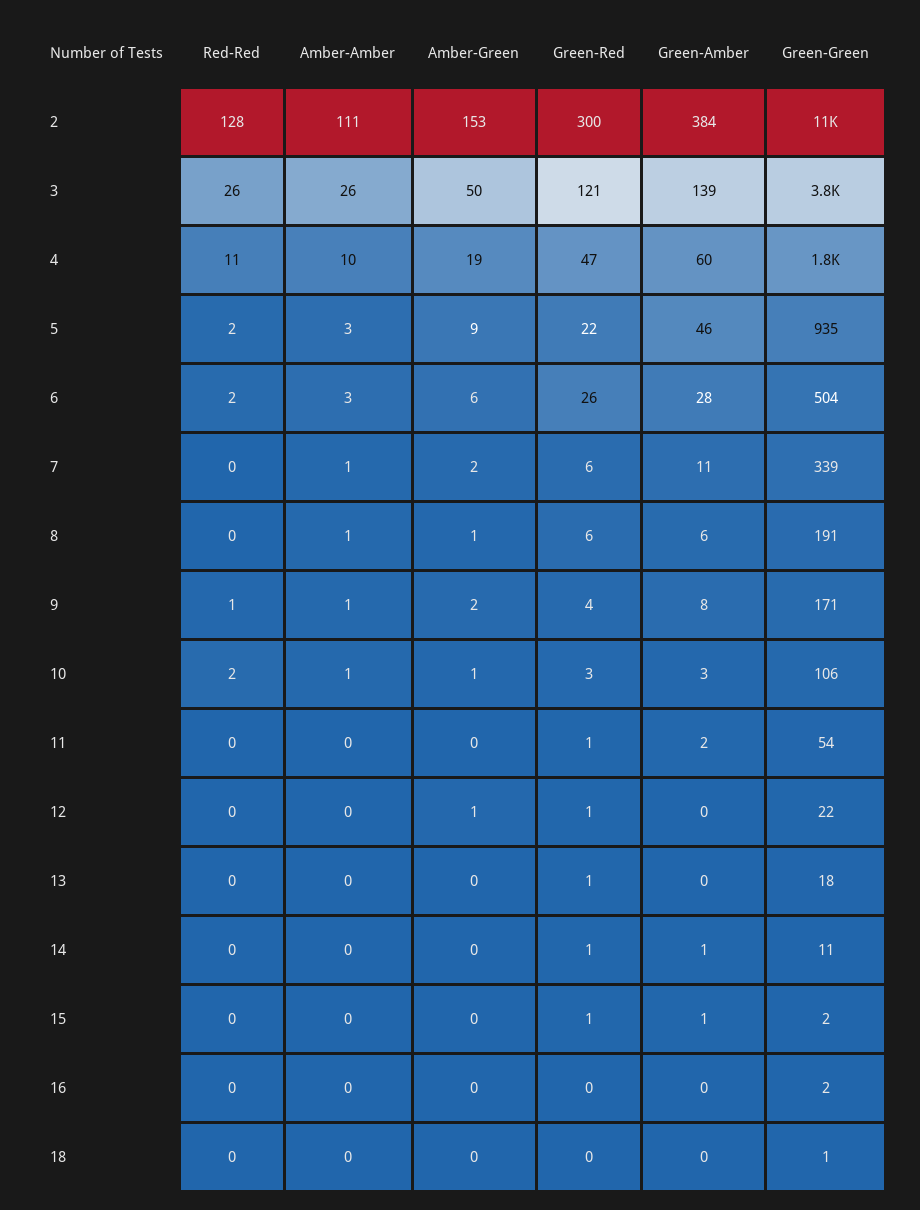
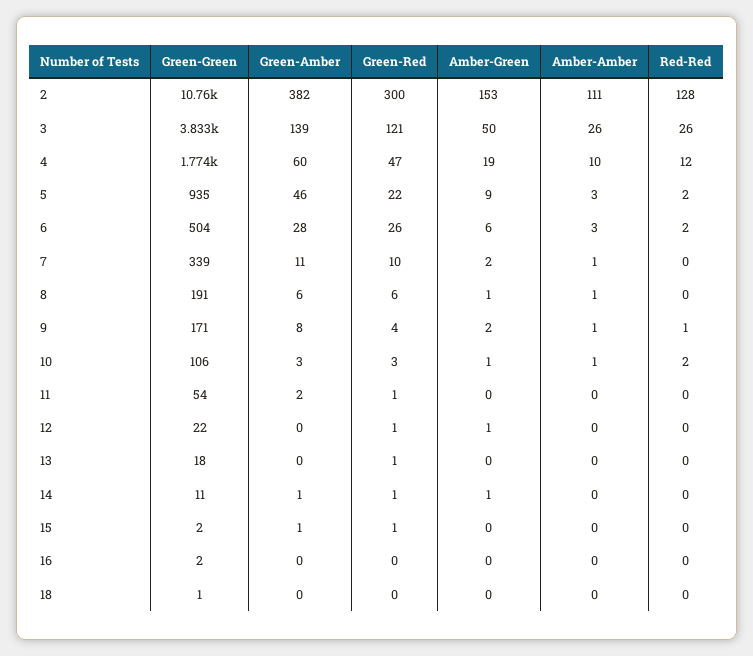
Green-Amber, 2: 384 -> 382
Red-Red, 4: 11 -> 12
Green-Red, 7: 6 -> 10
Amber-Green, 14: 0 -> 1

